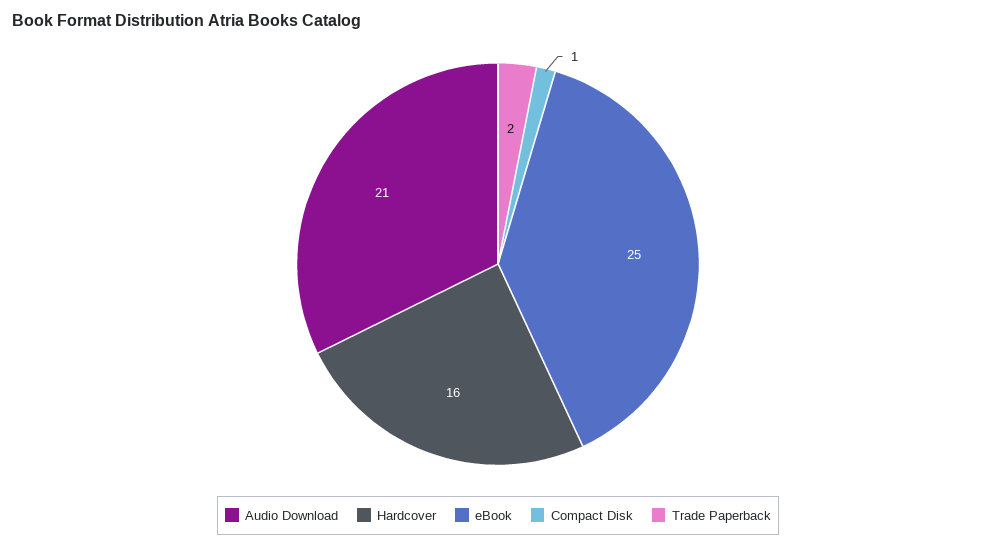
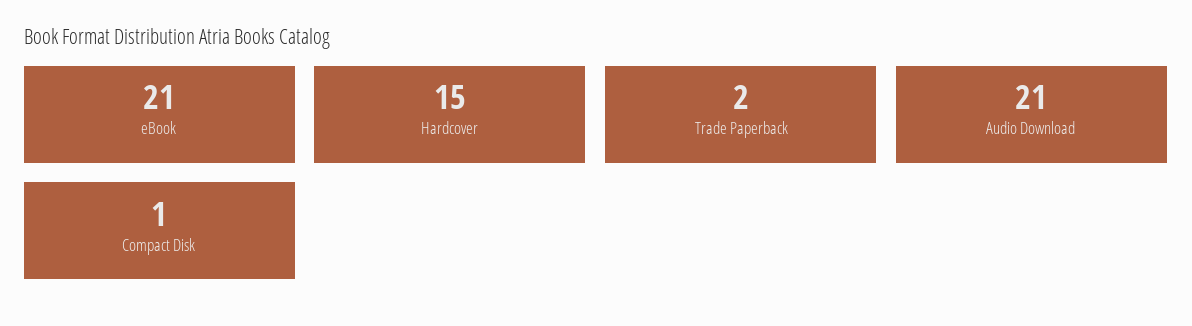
Hardcover: 16 -> 15
eBook: 25 -> 21

